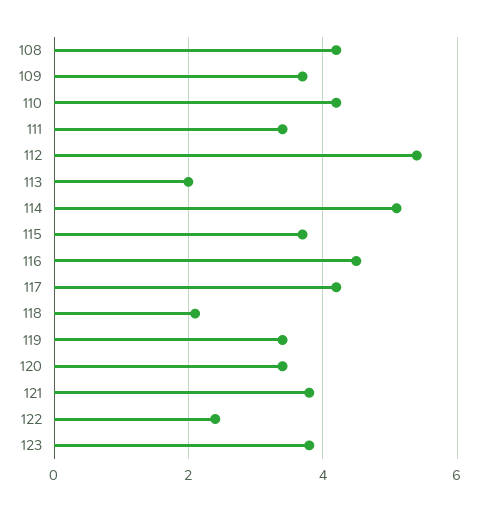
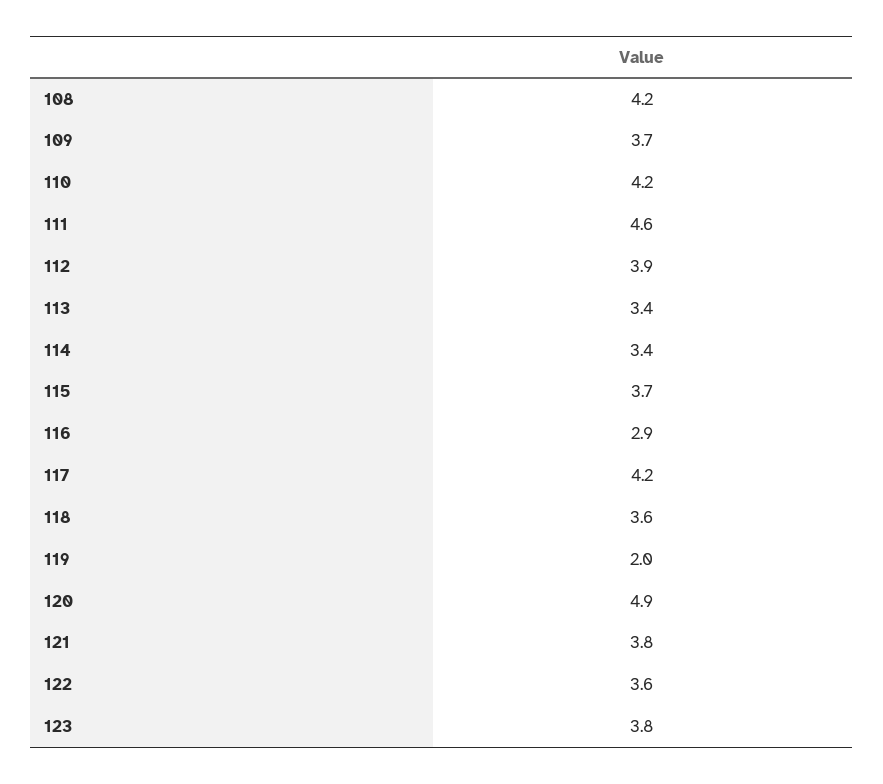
111: 3.5 -> 4.6
112: 5.5 -> 3.9
113: 2 -> 3.4
114: 5 -> 3.4
116: 4.5 -> 2.9
118: 2 -> 3.6
119: 3.5 -> 2
120: 3.5 -> 4.9
122: 2.5 -> 3.6

